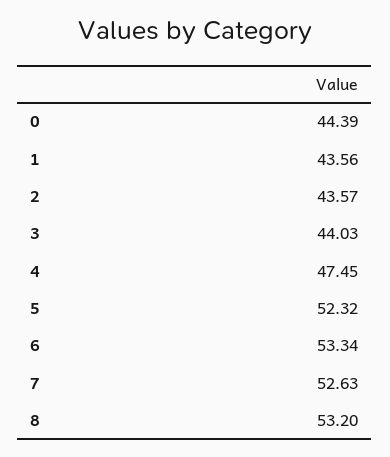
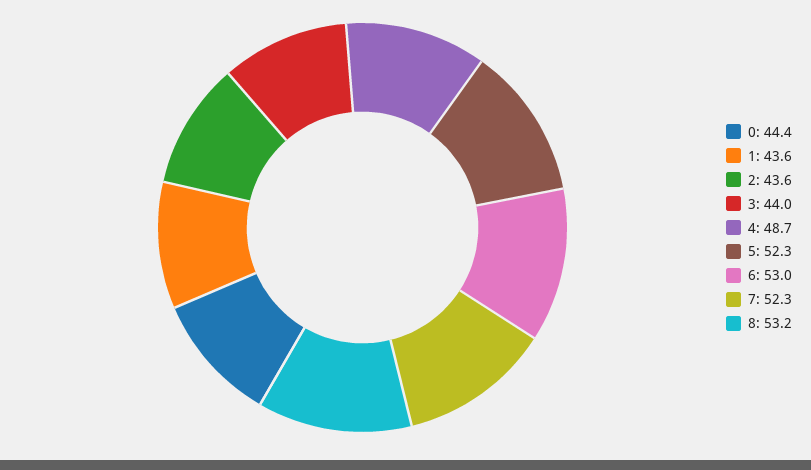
4: 47.45 -> 48.7
6: 53.34 -> 53
7: 52.63 -> 52.3

